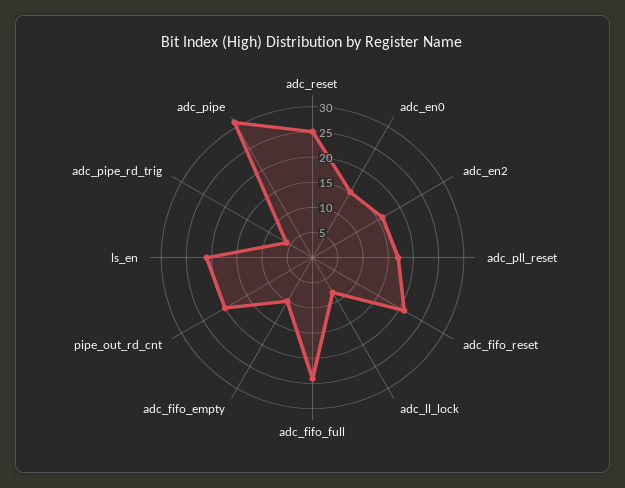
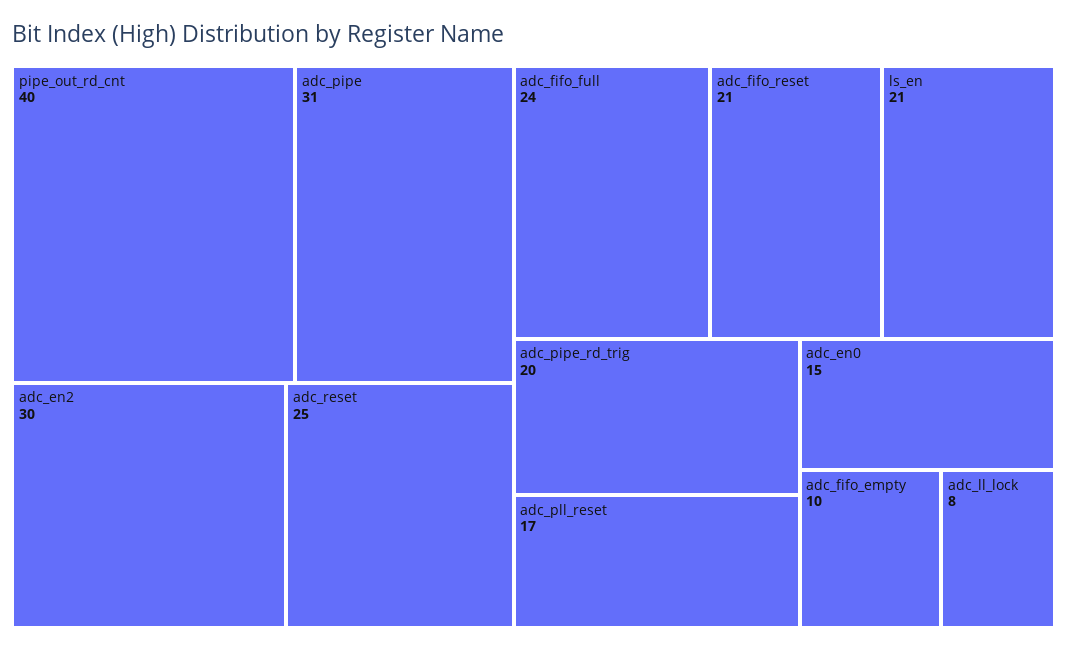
adc_en2: 15 -> 30
pipe_out_rd_cnt: 20 -> 40
adc_pipe_rd_trig: 5 -> 20

